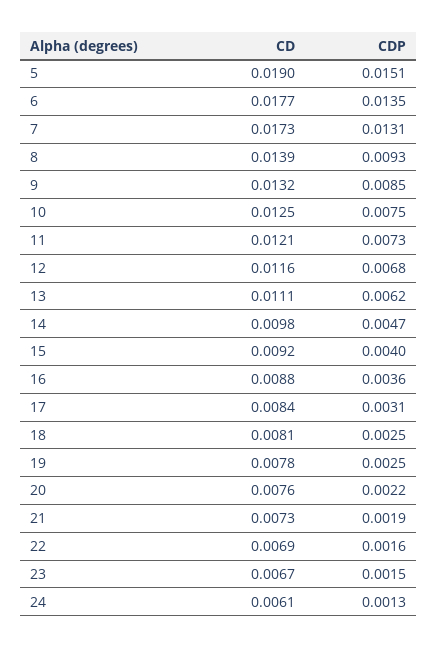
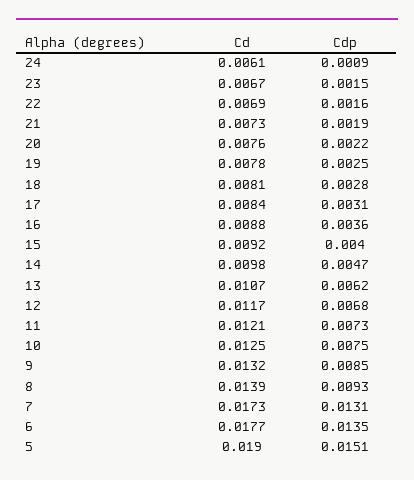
CD, 12: 0.0116 -> 0.0117
CD, 13: 0.0111 -> 0.0107
CDP, 18: 0.0025 -> 0.0028
CDP, 24: 0.0013 -> 0.0009

